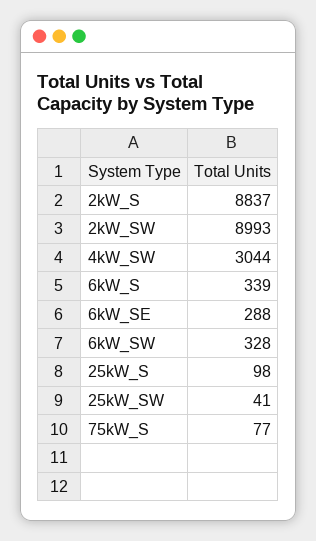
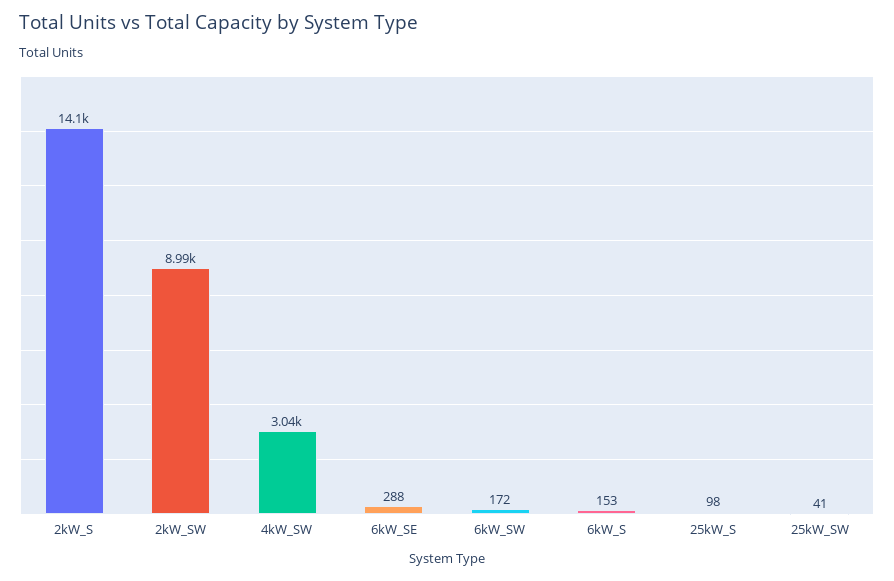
2kW_S: 8837 -> 14100
6kW_S: 339 -> 153
6kW_SW: 328 -> 172
75kW_S: 77 -> none

